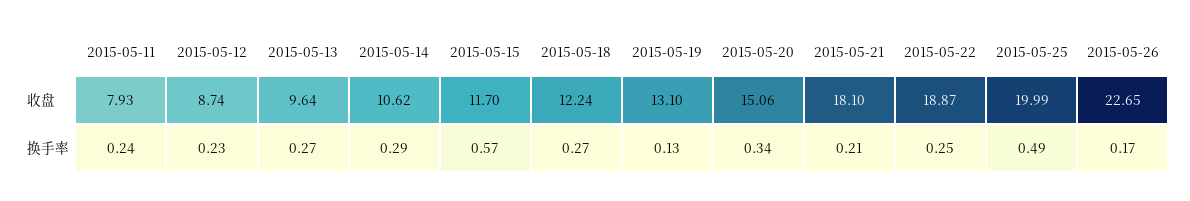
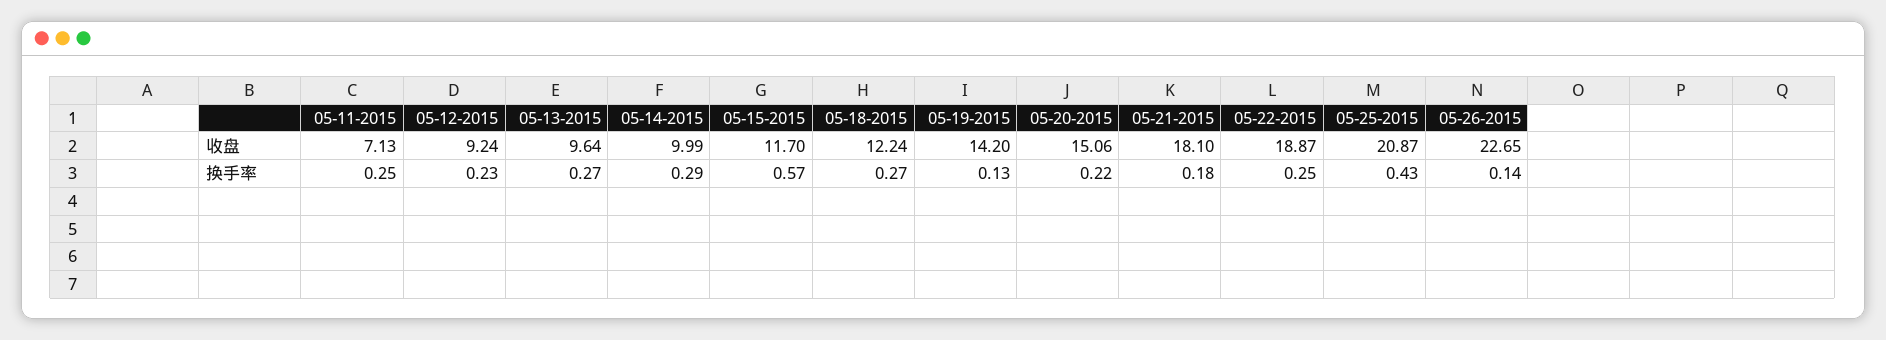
2015-05-11, 收盘: 7.93 -> 7.13
2015-05-12, 收盘: 8.74 -> 9.24
2015-05-14, 收盘: 10.62 -> 9.99
2015-05-19, 收盘: 13.1 -> 14.2
2015-05-25, 收盘: 19.99 -> 20.87
2015-05-11, 换手率: 0.24 -> 0.25
2015-05-20, 换手率: 0.34 -> 0.22
2015-05-21, 换手率: 0.21 -> 0.18
2015-05-25, 换手率: 0.49 -> 0.43
2015-05-26, 换手率: 0.17 -> 0.14

